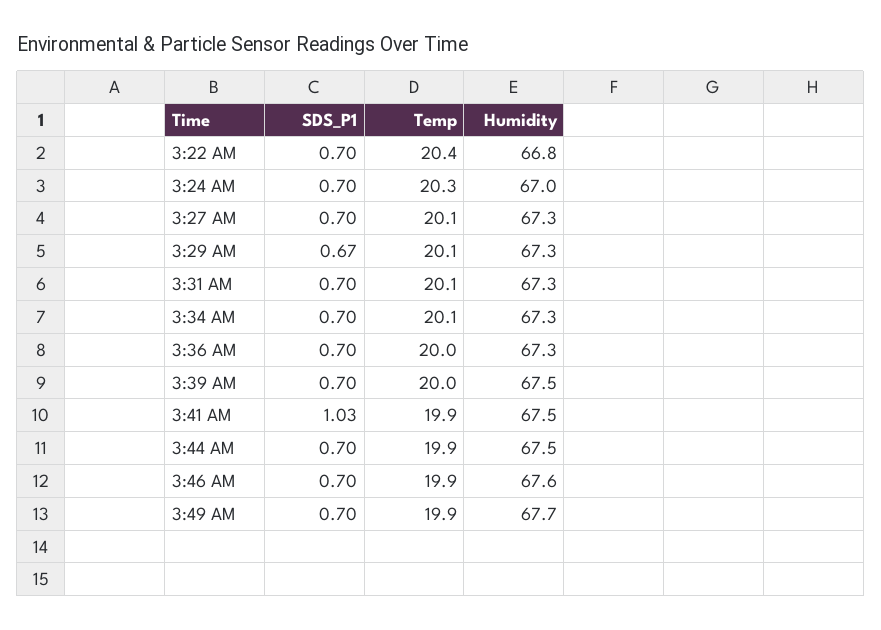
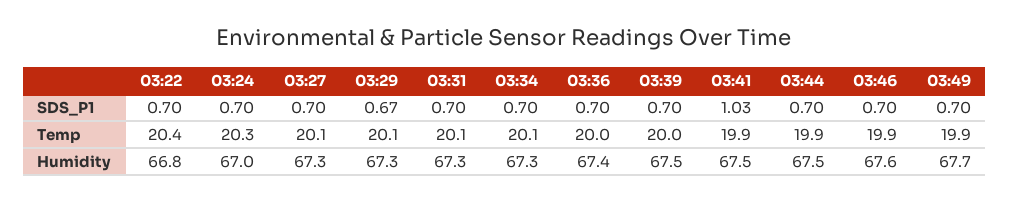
Humidity, 3:36 AM: 67.3 -> 67.4

